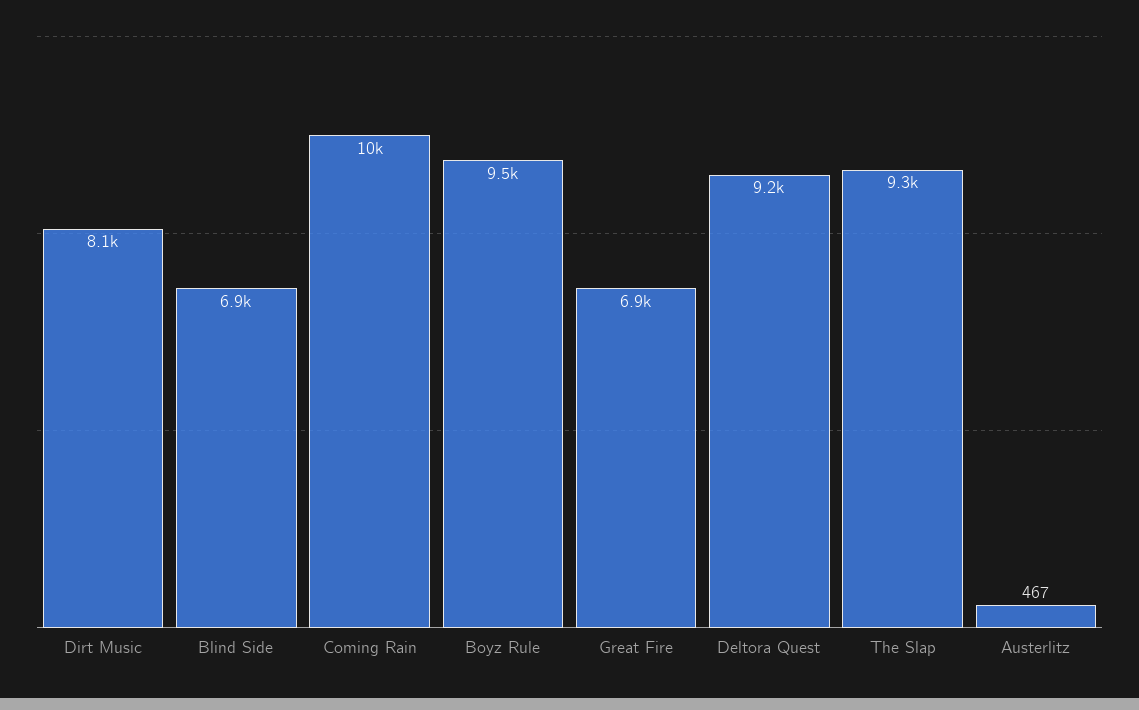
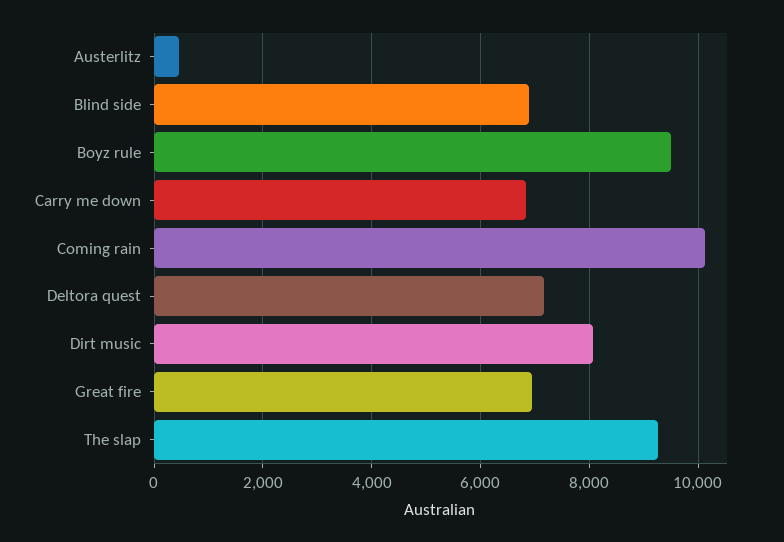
Deltora Quest: 9200 -> 7200
Carry me down: none -> 6800

